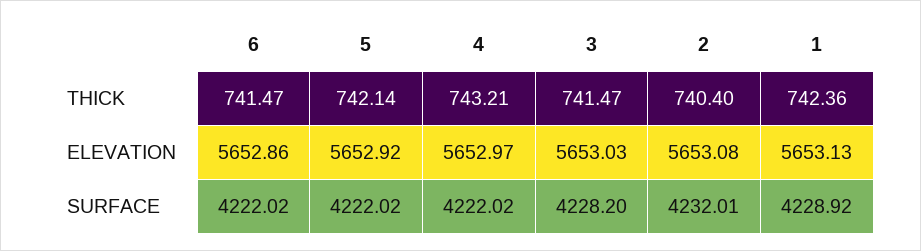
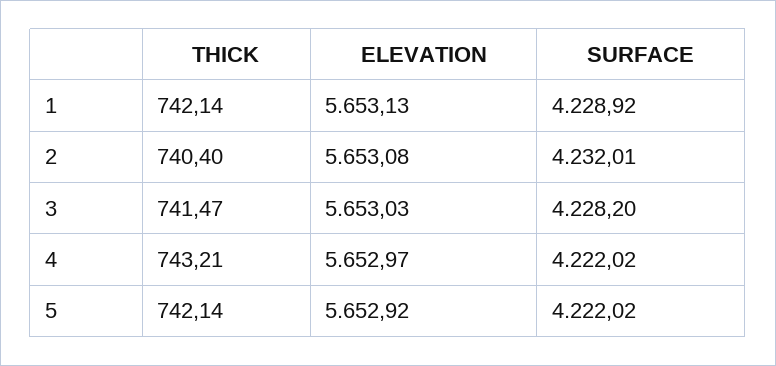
6, THICK: 741.47 -> none
1, THICK: 742.36 -> 742.14
6, ELEVATION: 5652.86 -> none
6, SURFACE: 4222.02 -> none

